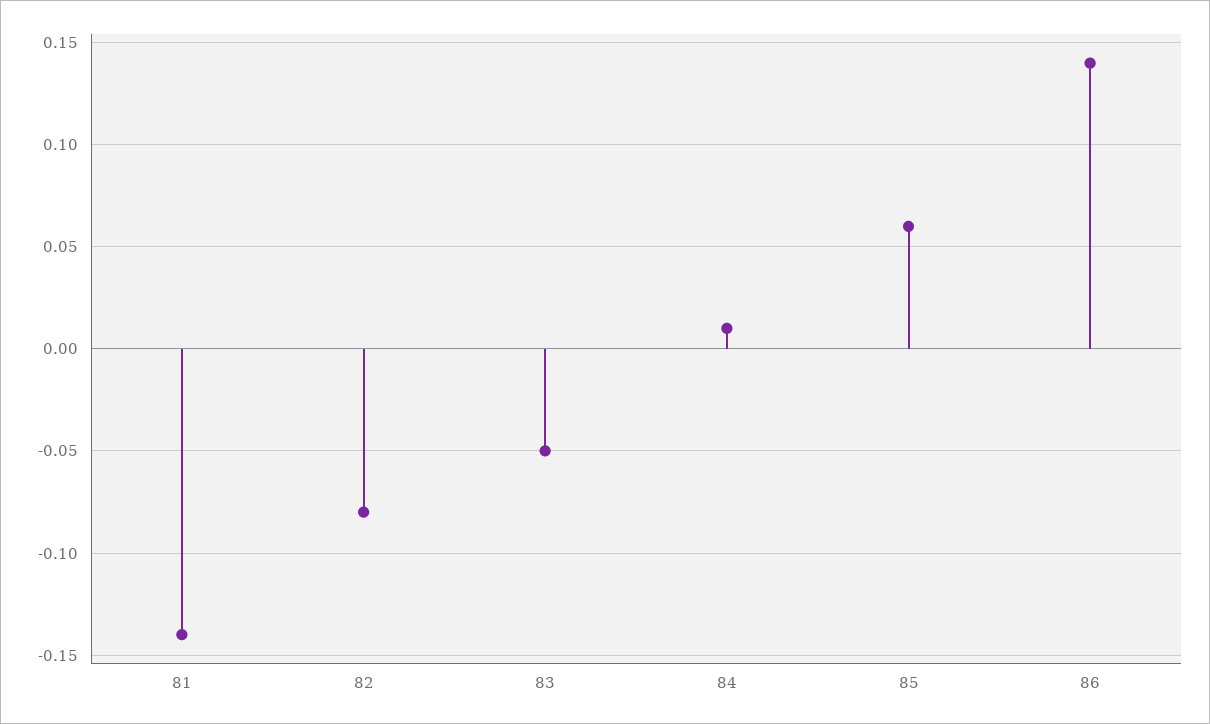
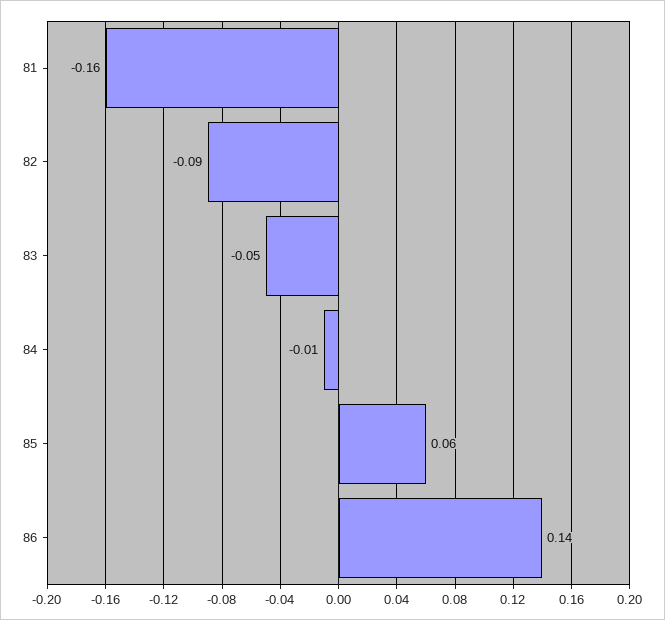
81: -0.14 -> -0.16
82: -0.08 -> -0.09
84: 0.01 -> -0.01

